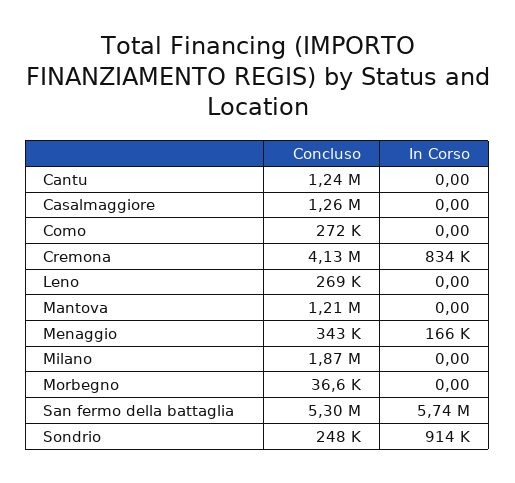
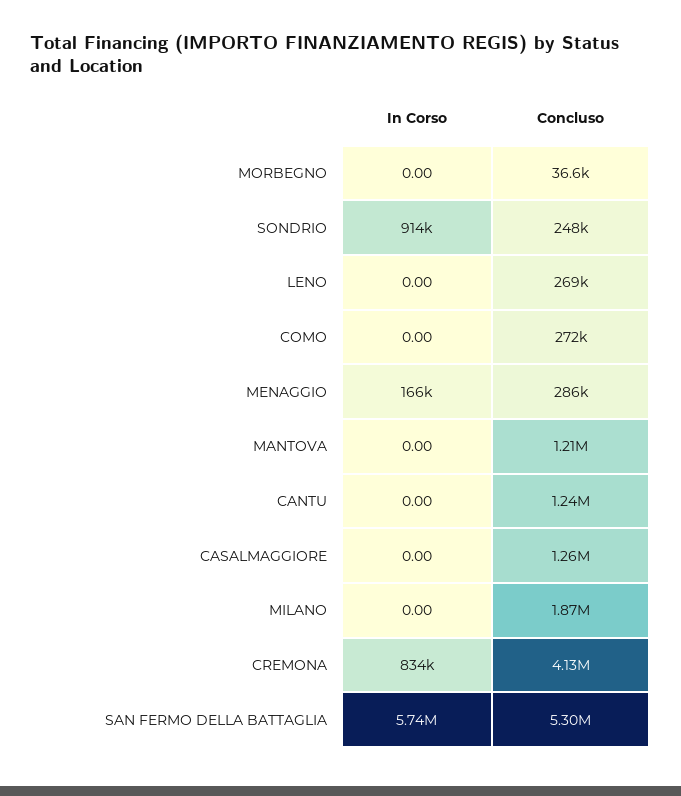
Concluso, Menaggio: 343000 -> 286000

